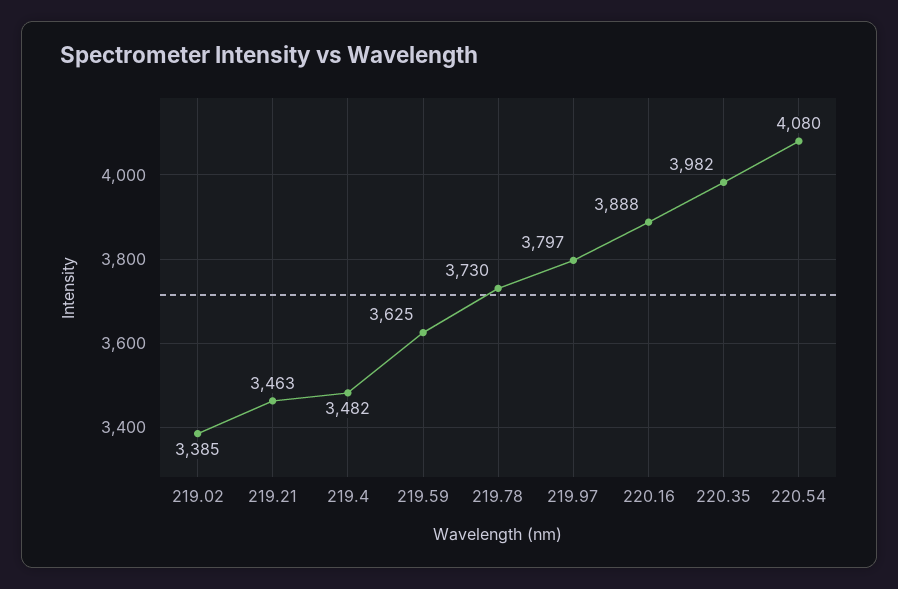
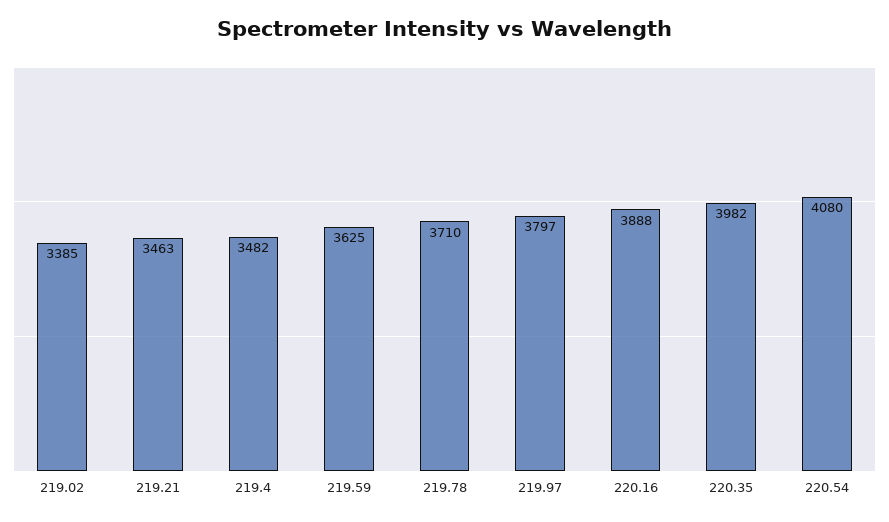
219.78: 3730 -> 3710

